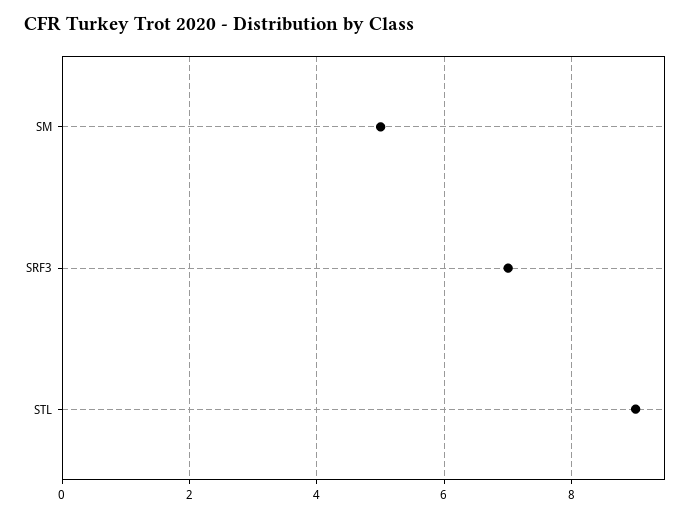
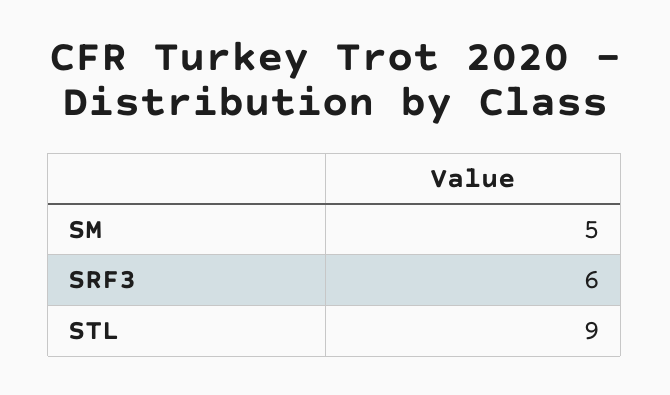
SRF3: 7 -> 6

